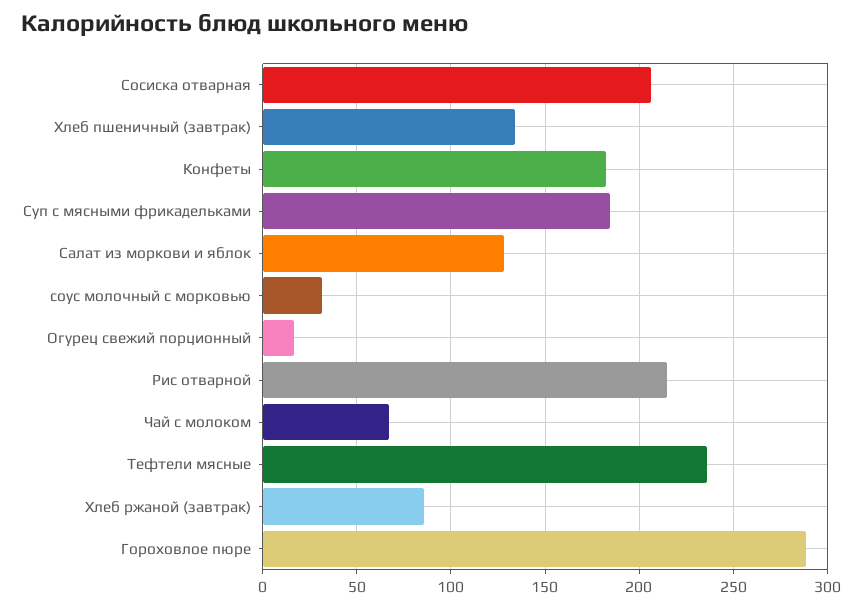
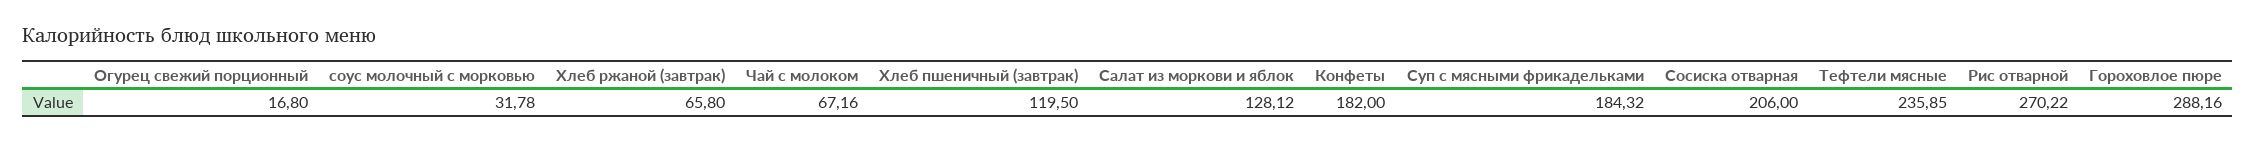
Хлеб пшеничный (завтрак): 135 -> 119.5
Рис отварной: 215 -> 270.22
Хлеб ржаной (завтрак): 85 -> 65.8

